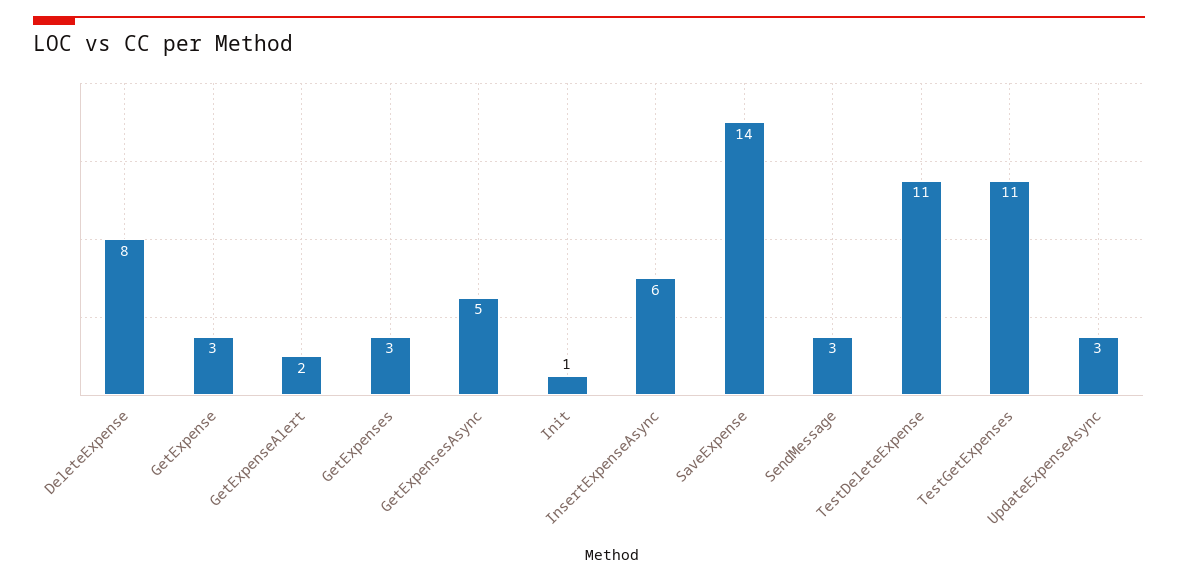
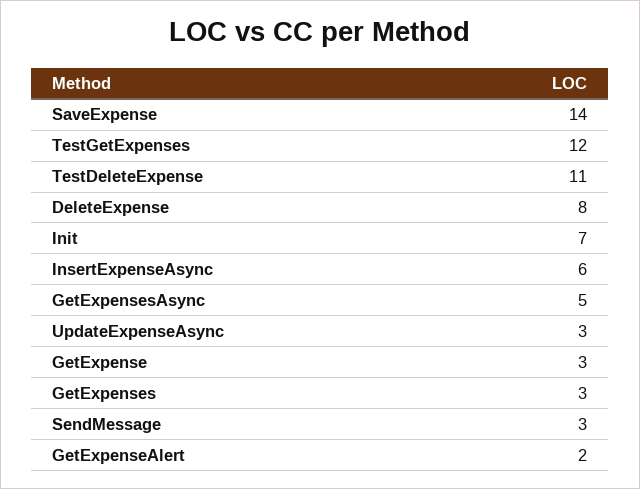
Init: 1 -> 7
TestGetExpenses: 11 -> 12

